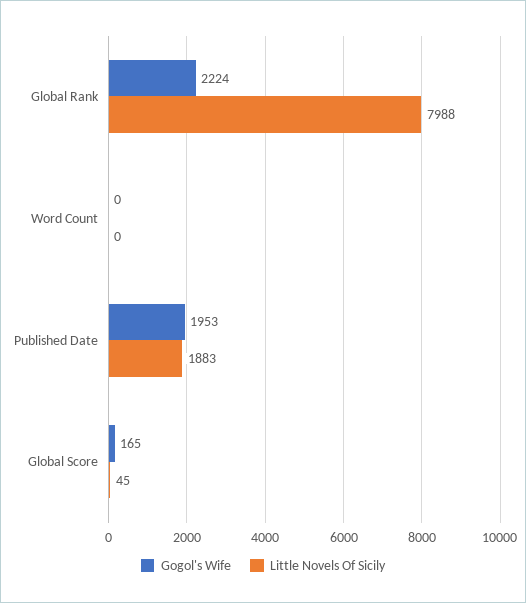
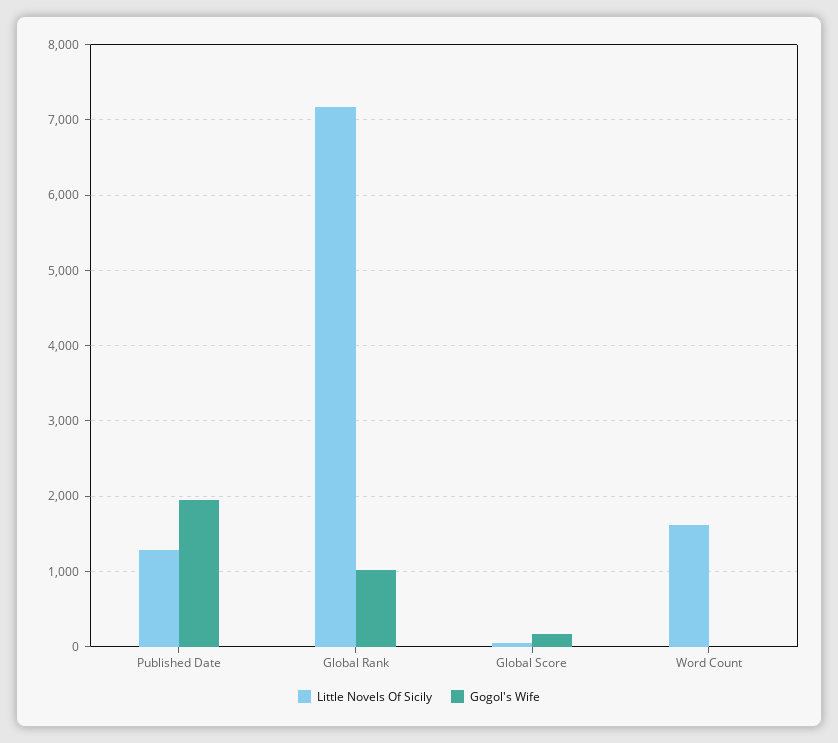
Gogol's Wife, Global Rank: 2224 -> 1000
Little Novels Of Sicily, Global Rank: 7988 -> 7200
Little Novels Of Sicily, Word Count: 0 -> 1600
Little Novels Of Sicily, Published Date: 1883 -> 1300

